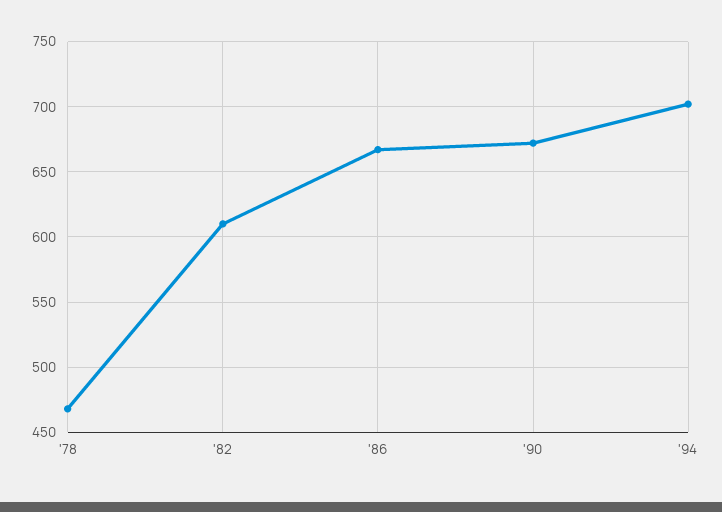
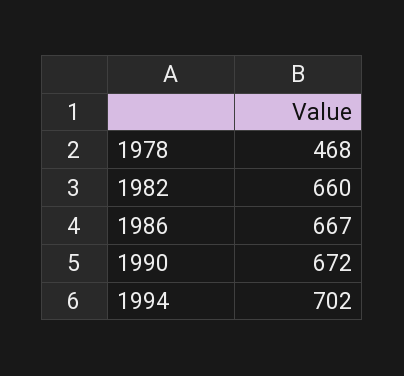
'82: 610 -> 660

